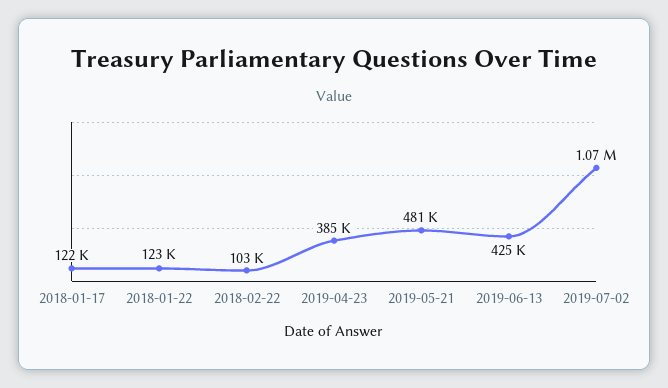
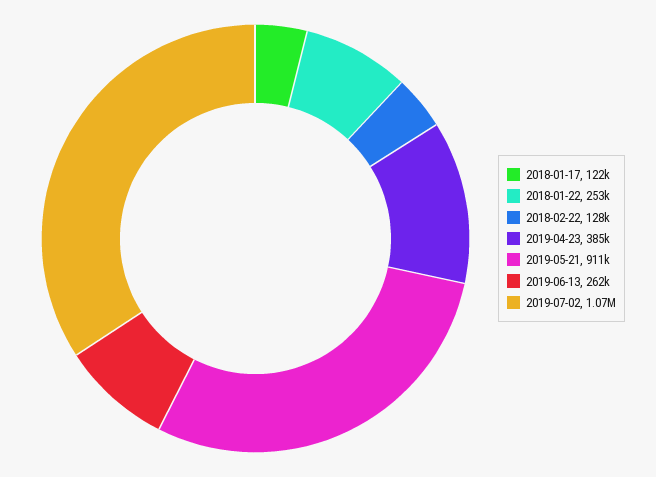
2018-01-22: 123000 -> 253000
2018-02-22: 103000 -> 128000
2019-05-21: 481000 -> 911000
2019-06-13: 425000 -> 262000

